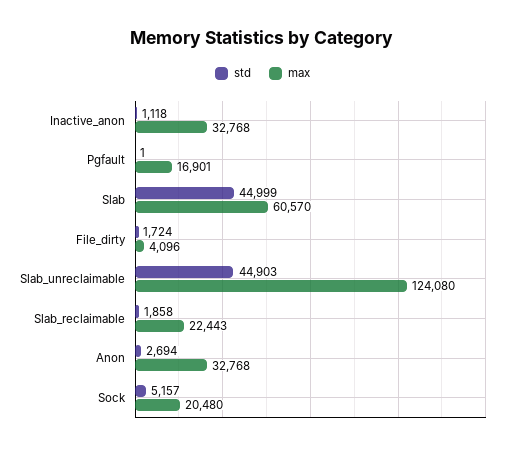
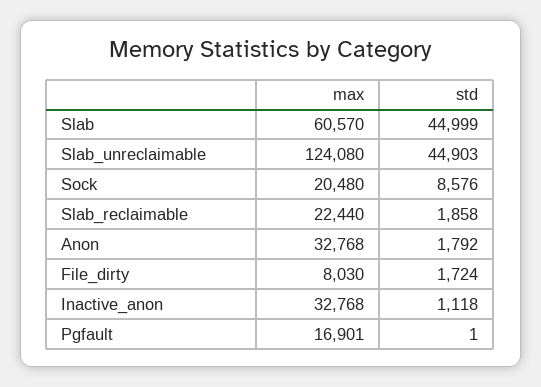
max, File_dirty: 4096 -> 8030
max, Slab_reclaimable: 22443 -> 22440
std, Anon: 2694 -> 1792
std, Sock: 5157 -> 8576

